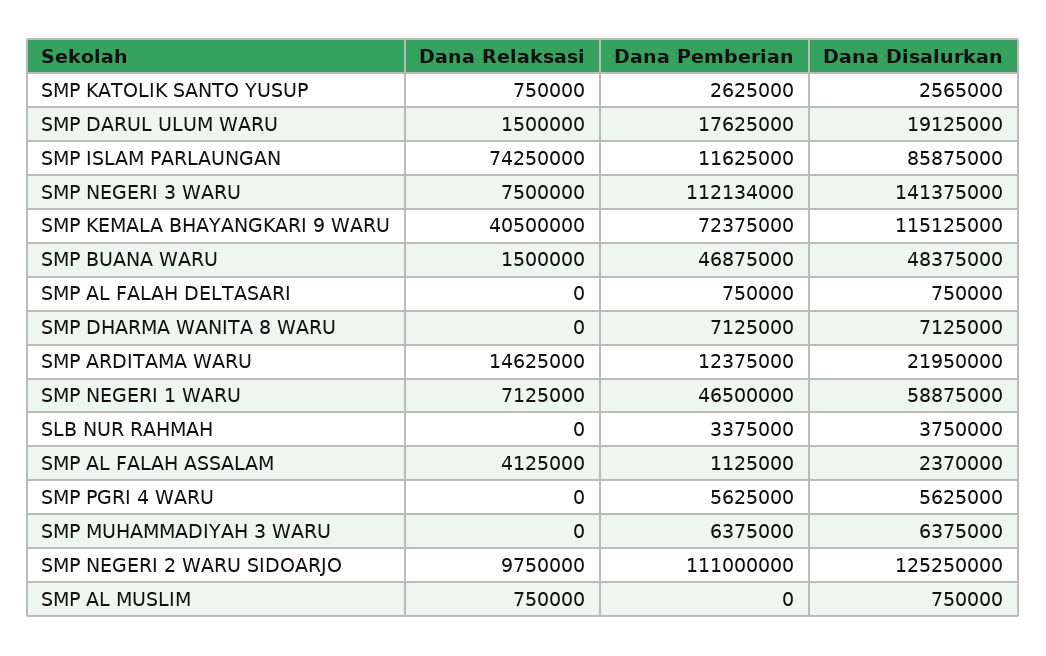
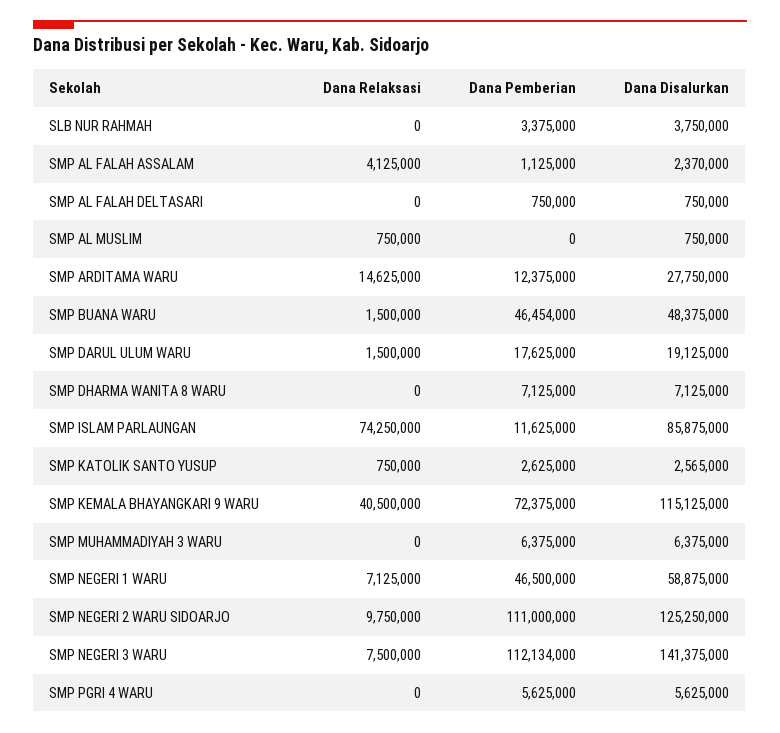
Dana Pemberian, SMP BUANA WARU: 46875000 -> 46454000
Dana Disalurkan, SMP ARDITAMA WARU: 21950000 -> 27750000

